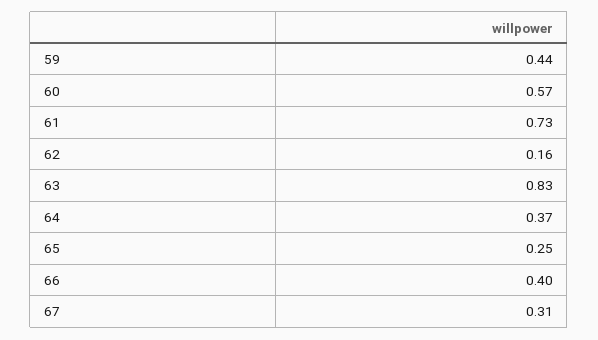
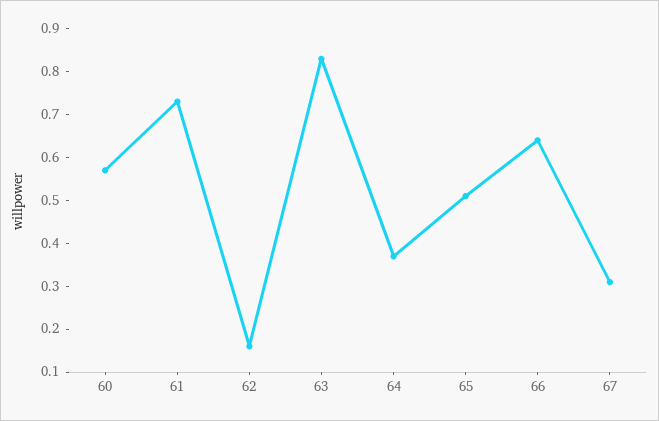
59: 0.44 -> none
65: 0.25 -> 0.5
66: 0.4 -> 0.65

